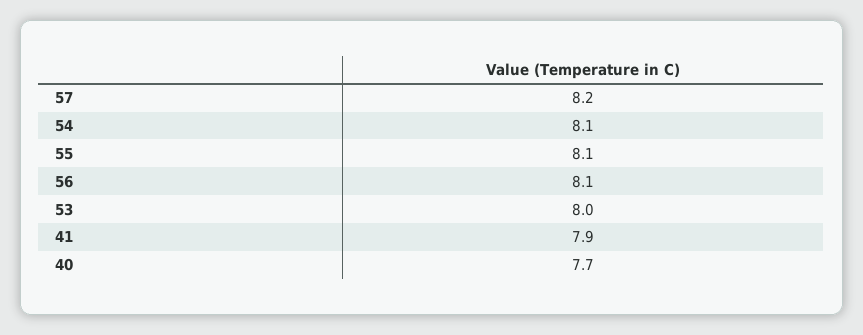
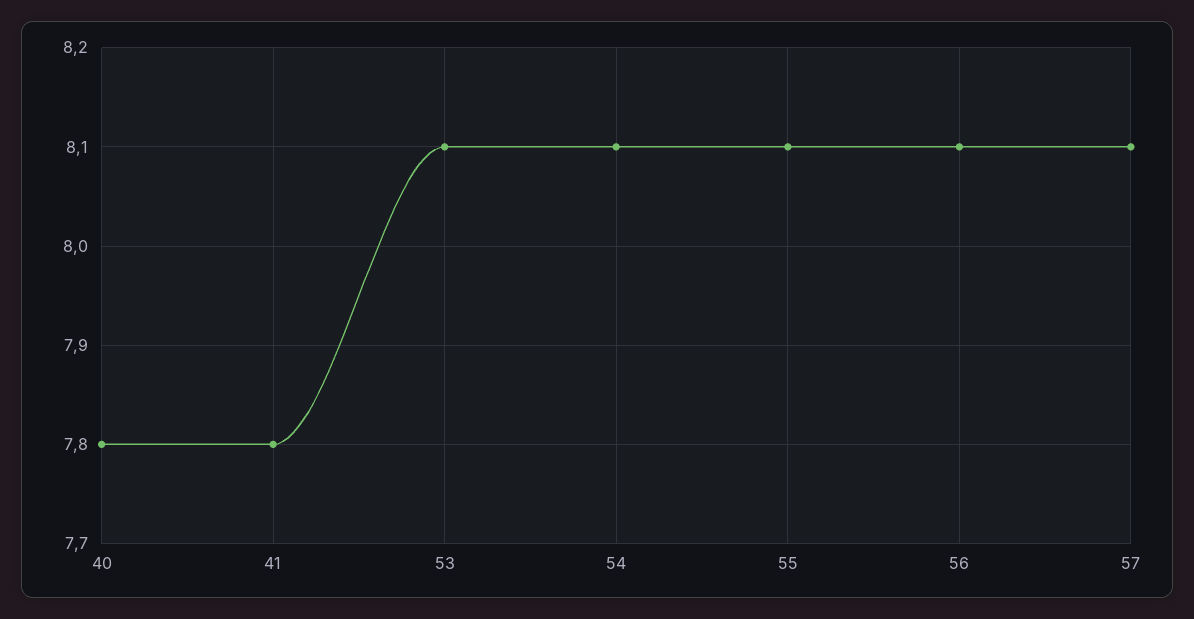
57: 8.2 -> 8.1
53: 8 -> 8.1
41: 7.9 -> 7.8
40: 7.7 -> 7.8

